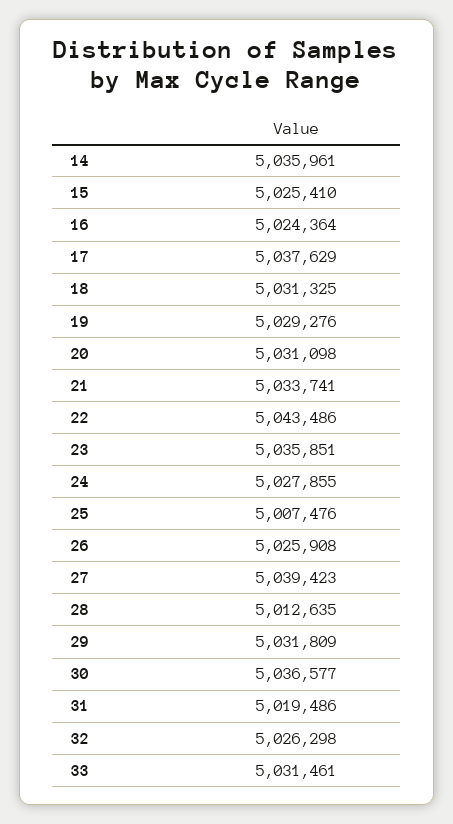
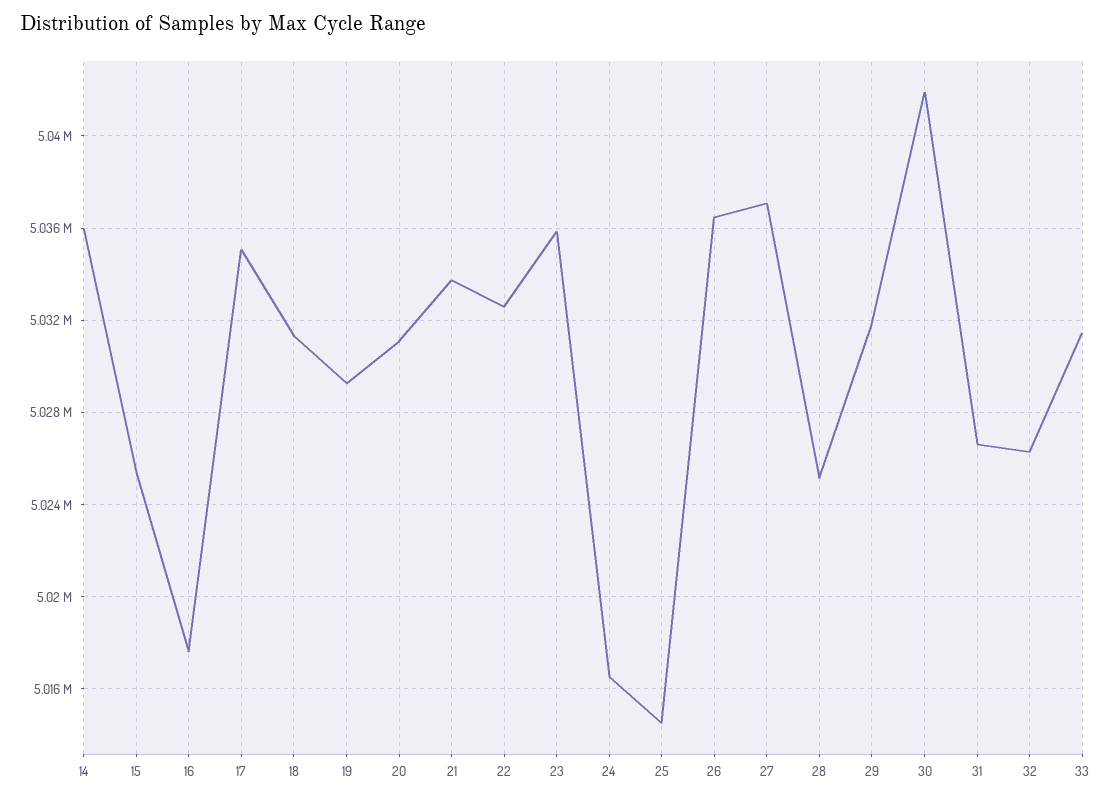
16: 5024364 -> 5017500
17: 5037629 -> 5035000
22: 5043486 -> 5032500
24: 5027855 -> 5016500
25: 5007476 -> 5014500
26: 5025908 -> 5036500
27: 5039423 -> 5037000
28: 5012635 -> 5025000
30: 5036577 -> 5042000
31: 5019486 -> 5026500

